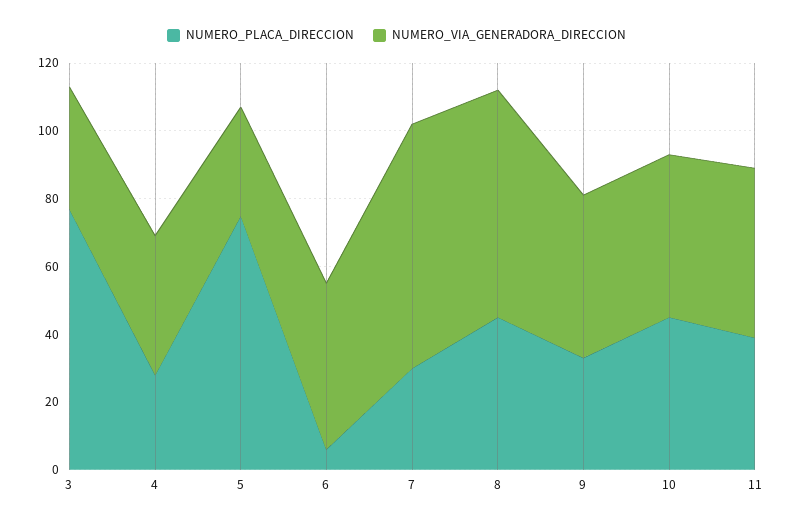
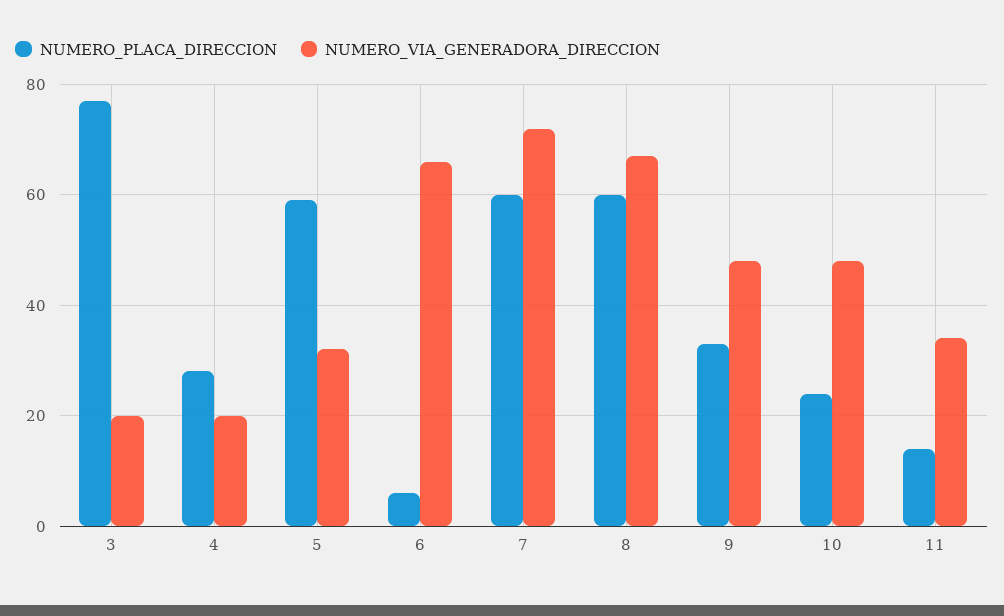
NUMERO_VIA_GENERADORA_DIRECCION, 3: 35 -> 20
NUMERO_VIA_GENERADORA_DIRECCION, 4: 40 -> 20
NUMERO_PLACA_DIRECCION, 5: 75 -> 60
NUMERO_VIA_GENERADORA_DIRECCION, 6: 50 -> 65
NUMERO_PLACA_DIRECCION, 7: 30 -> 60
NUMERO_PLACA_DIRECCION, 8: 45 -> 60
NUMERO_PLACA_DIRECCION, 10: 45 -> 25
NUMERO_PLACA_DIRECCION, 11: 40 -> 15
NUMERO_VIA_GENERADORA_DIRECCION, 11: 50 -> 35

